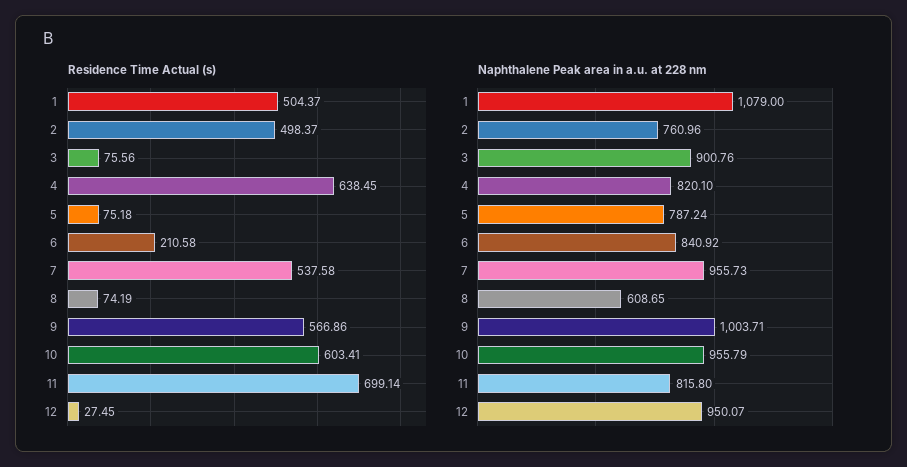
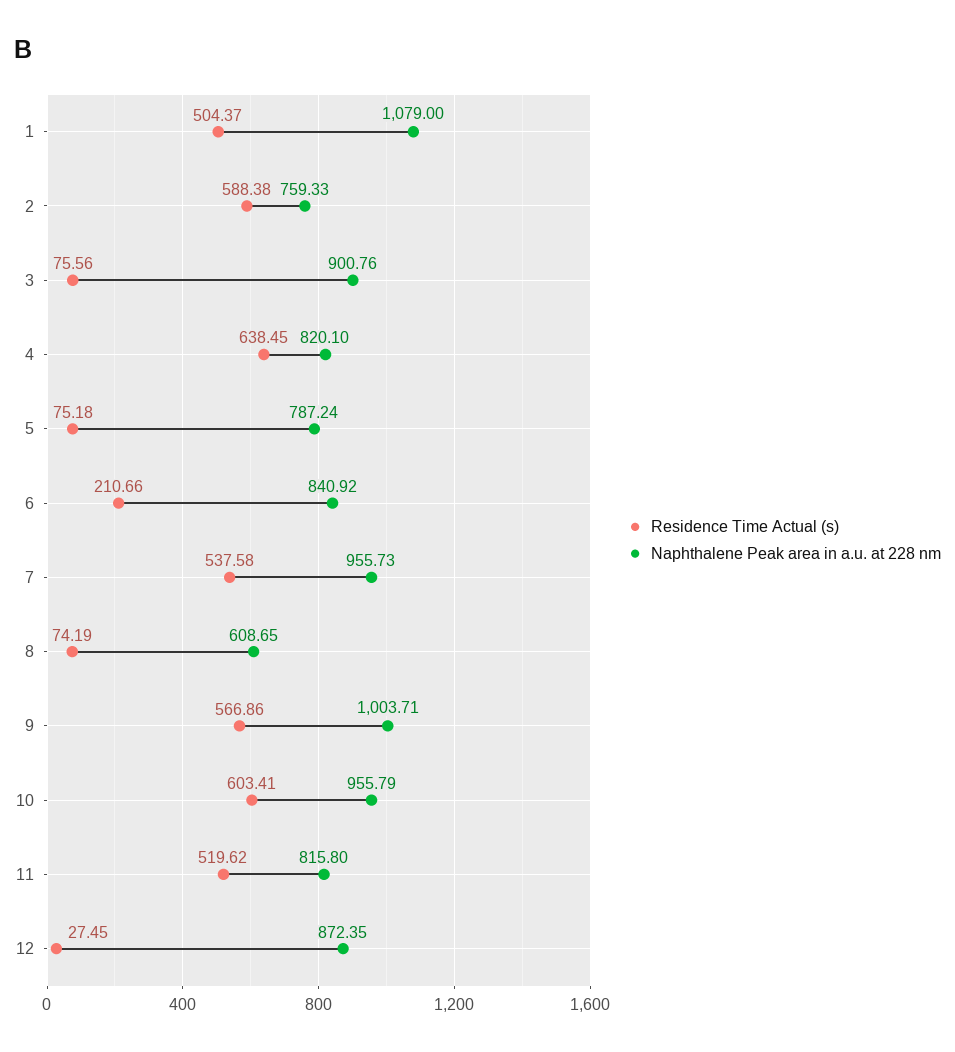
Residence Time Actual (s), 2: 498.37 -> 588.38
Residence Time Actual (s), 6: 210.58 -> 210.66
Residence Time Actual (s), 11: 699.14 -> 519.62
Naphthalene Peak area in a.u. at 228 nm, 2: 760.96 -> 759.33
Naphthalene Peak area in a.u. at 228 nm, 12: 950.07 -> 872.35

